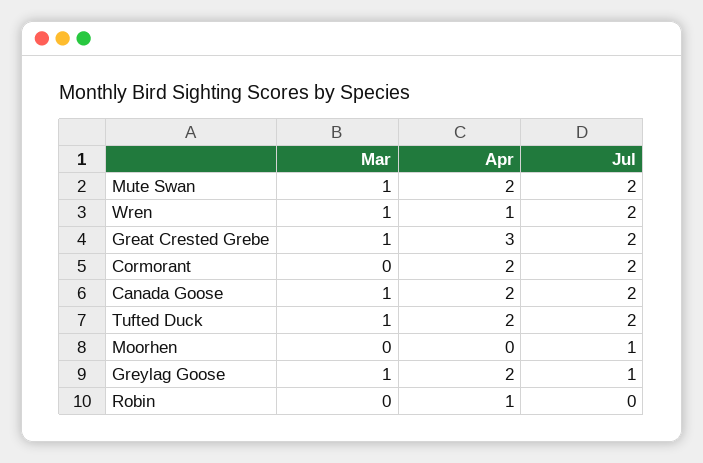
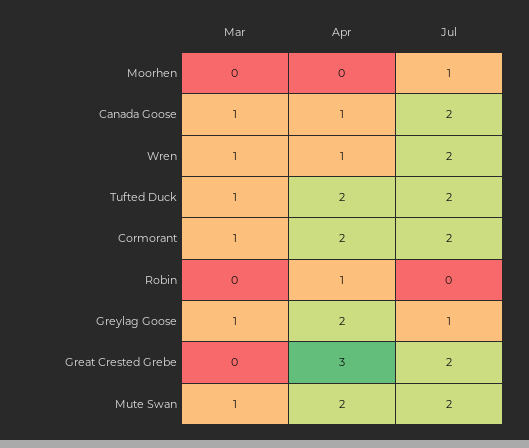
Mar, Great Crested Grebe: 1 -> 0
Mar, Cormorant: 0 -> 1
Apr, Canada Goose: 2 -> 1

